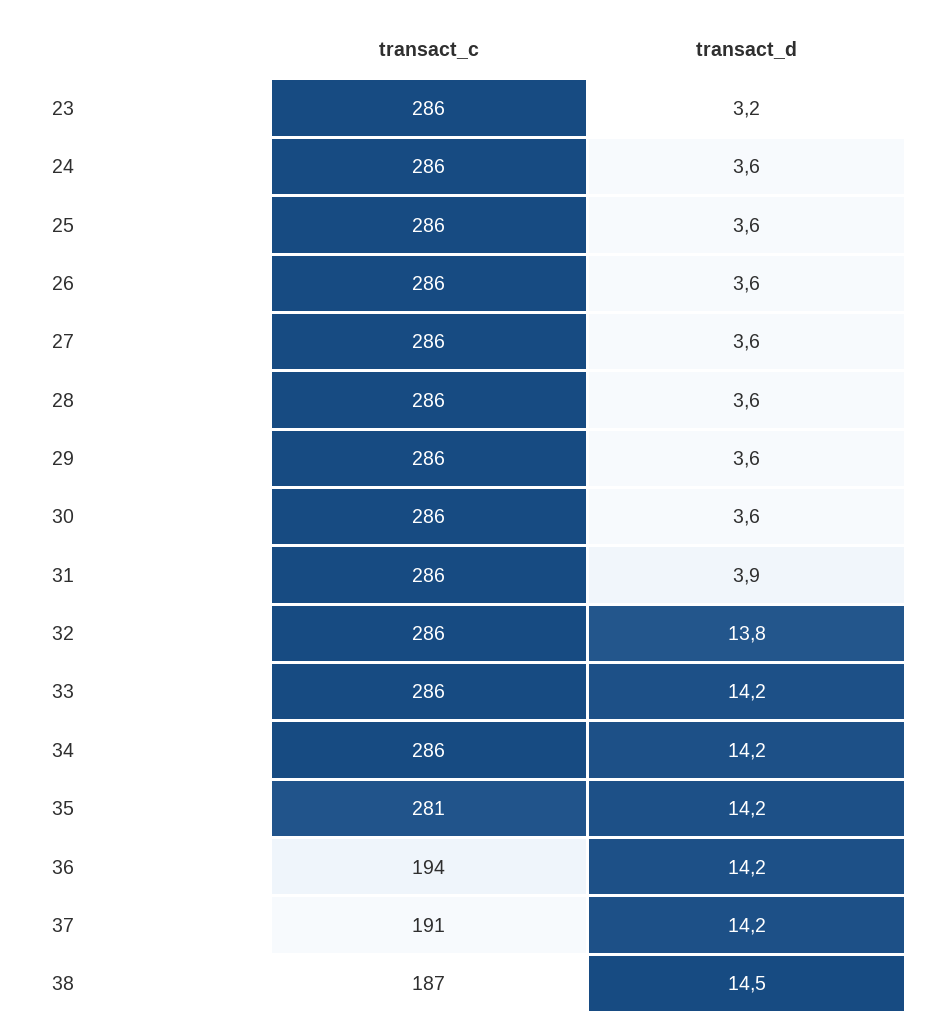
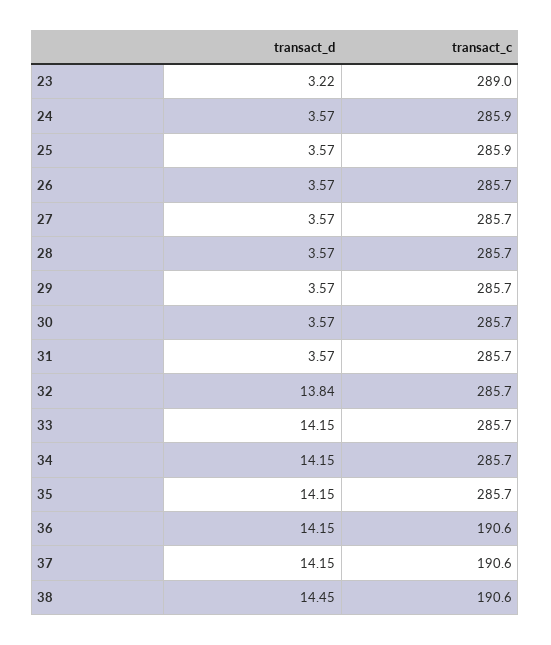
transact_c, 23: 286 -> 289
transact_d, 31: 3.9 -> 3.57
transact_c, 35: 281 -> 285.7
transact_c, 36: 194 -> 190.6
transact_c, 38: 187 -> 190.6

